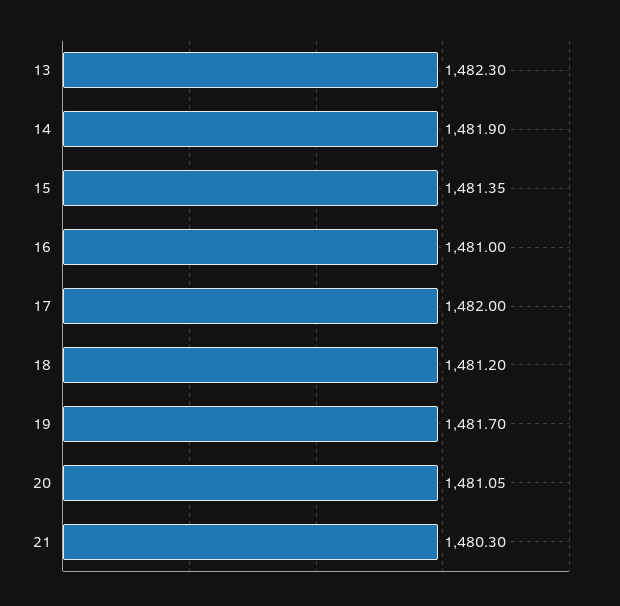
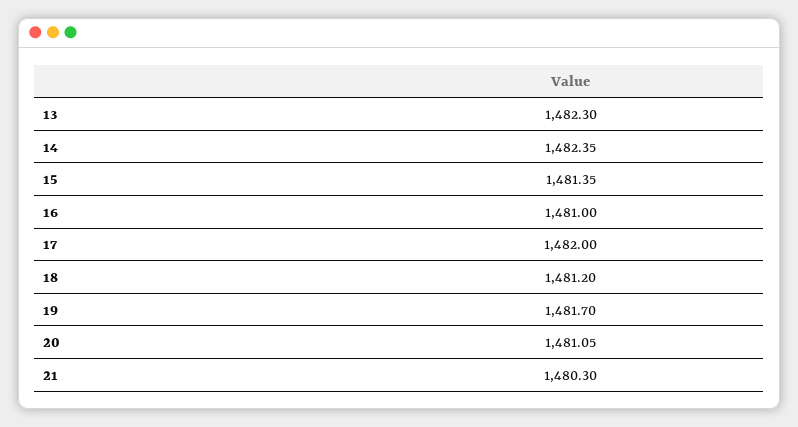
14: 1481.9 -> 1482.35

